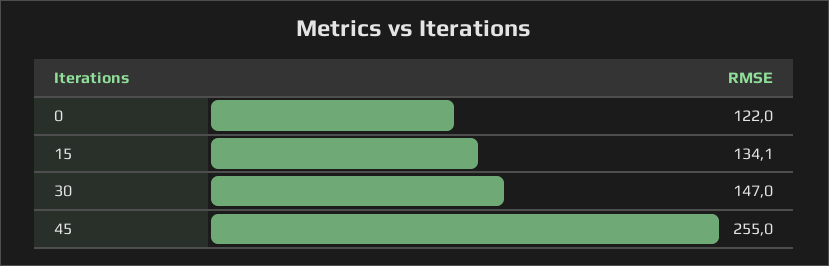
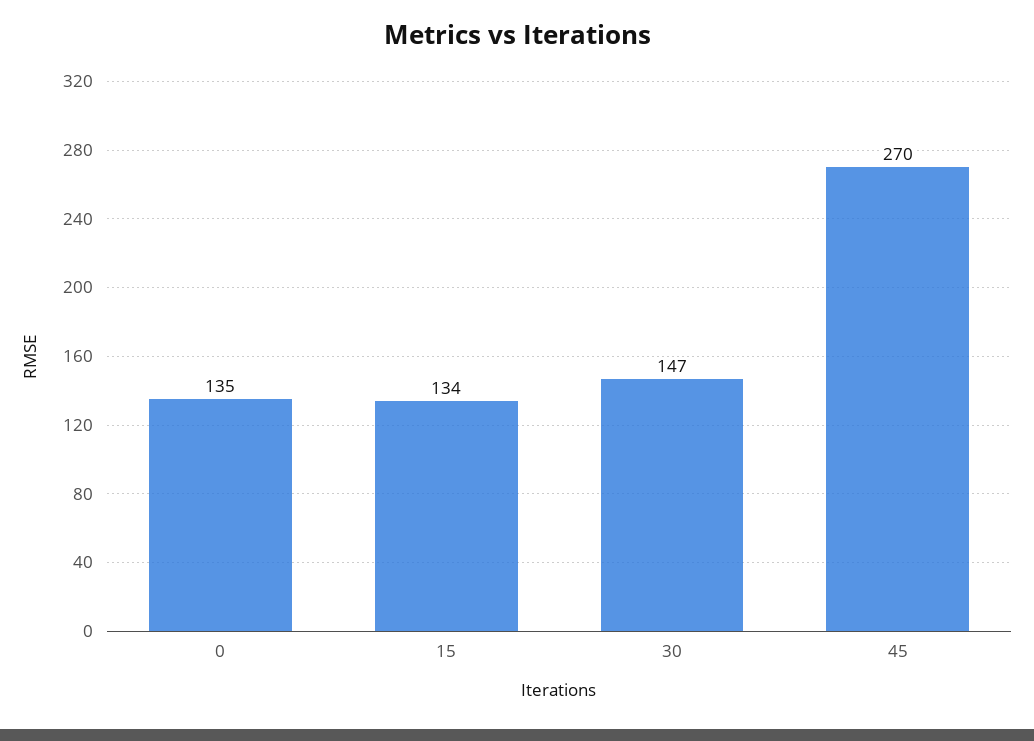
0: 122 -> 135
45: 255 -> 270

